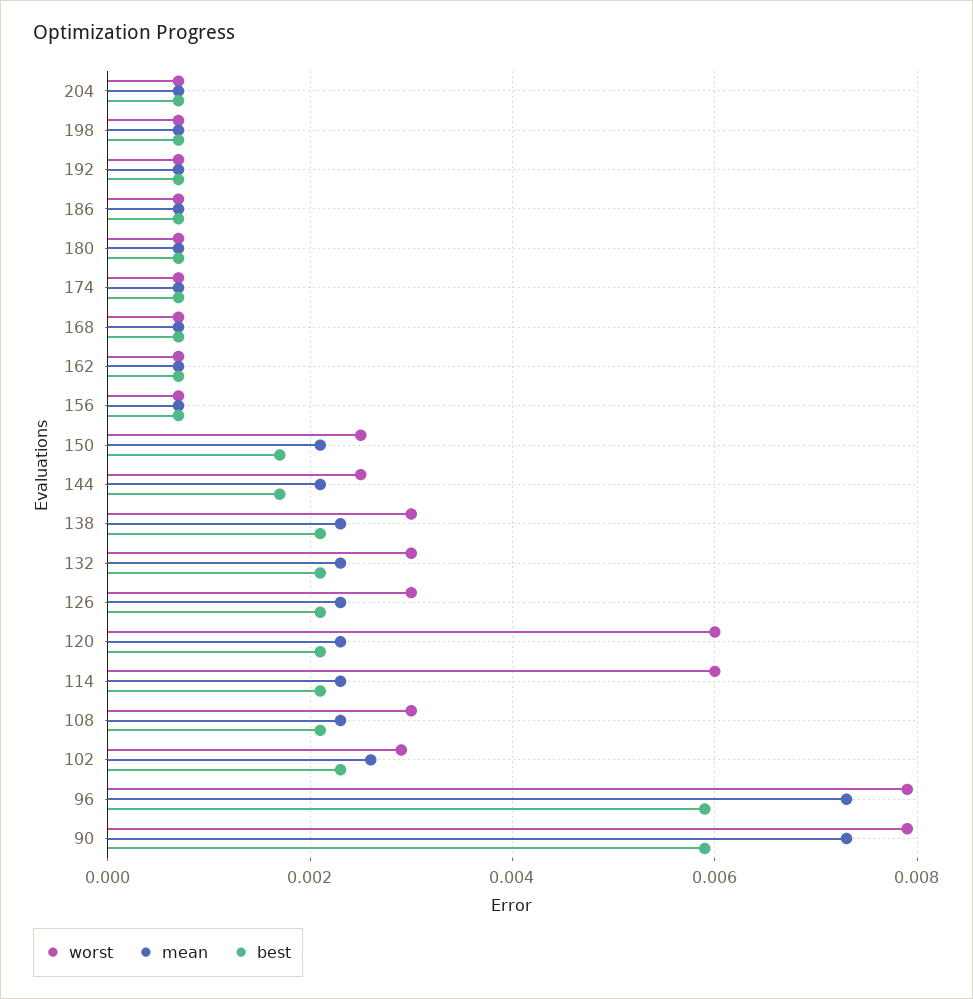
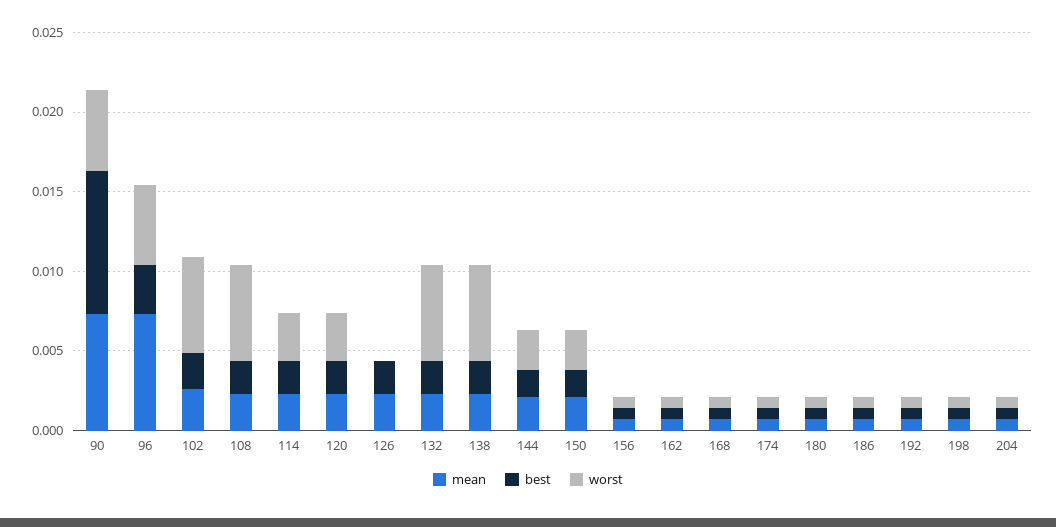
worst, 138: 0.003 -> 0.006
worst, 132: 0.003 -> 0.006
worst, 126: 0.003 -> 0
worst, 120: 0.006 -> 0.003
worst, 114: 0.006 -> 0.003
worst, 108: 0.003 -> 0.006
worst, 102: 0.003 -> 0.006
worst, 96: 0.008 -> 0.005
best, 96: 0.006 -> 0.003
worst, 90: 0.008 -> 0.005
best, 90: 0.006 -> 0.009

